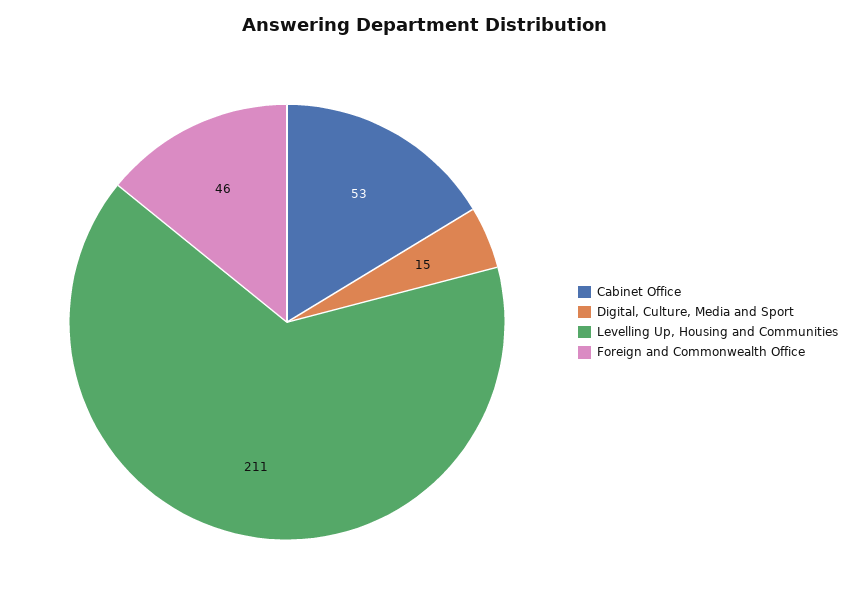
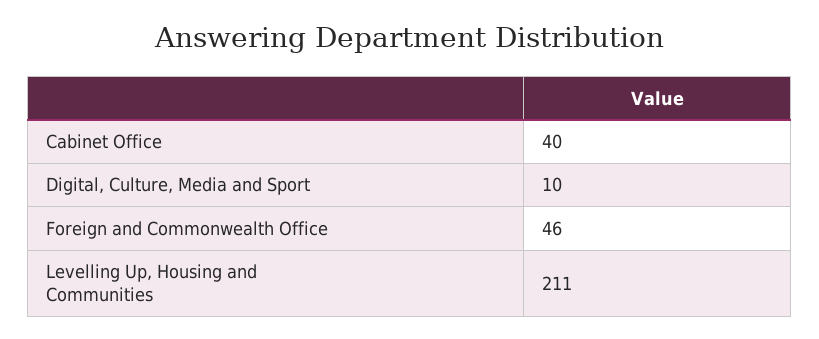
Cabinet Office: 53 -> 40
Digital, Culture, Media and Sport: 15 -> 10

